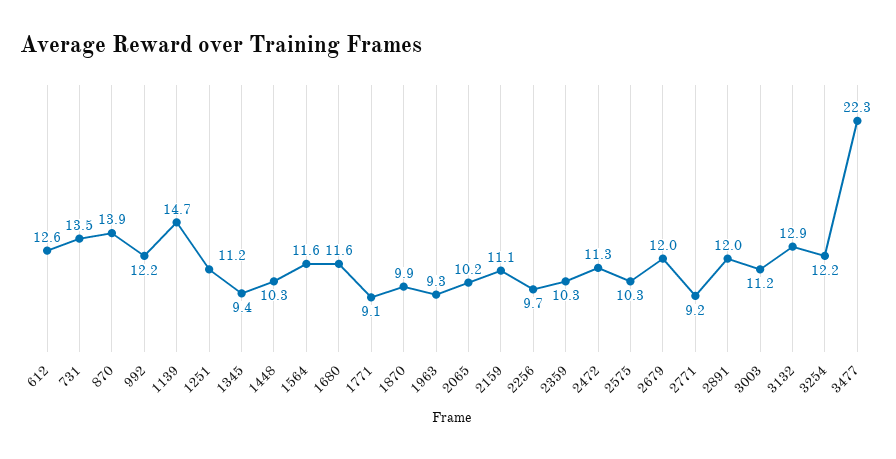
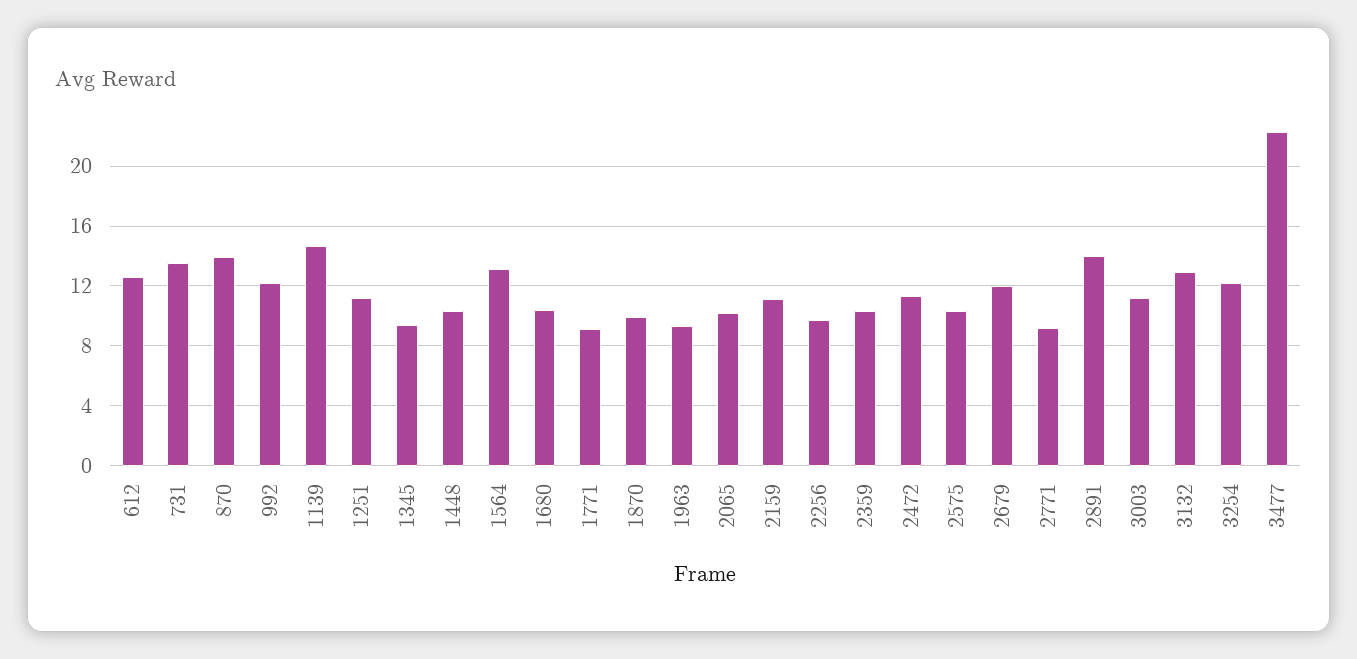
1564: 11.6 -> 13
1680: 11.6 -> 10.5
2891: 12 -> 14

